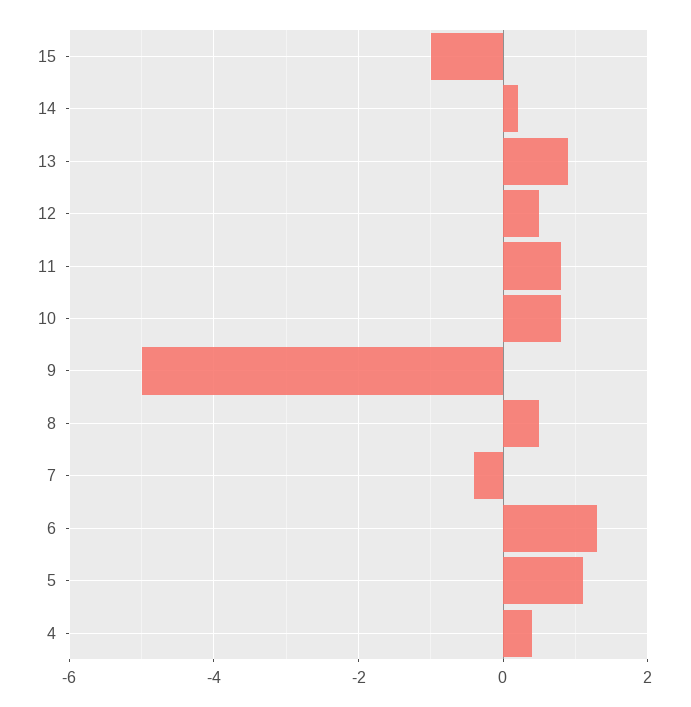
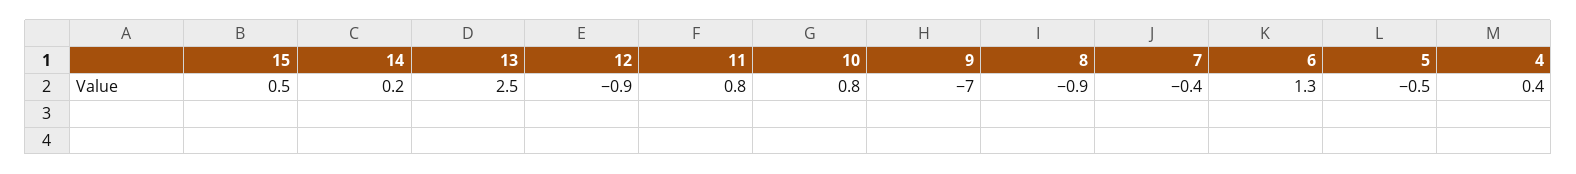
15: -1 -> 0.5
13: 1 -> 2.5
12: 0.5 -> -0.9
9: -5 -> -7
8: 0.5 -> -0.9
5: 1 -> -0.5

